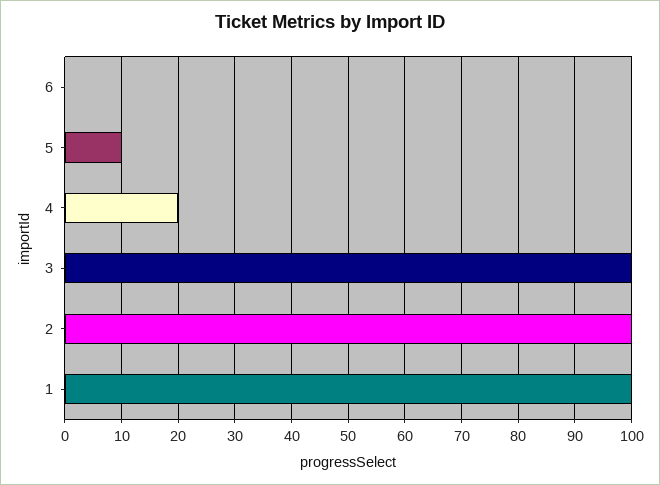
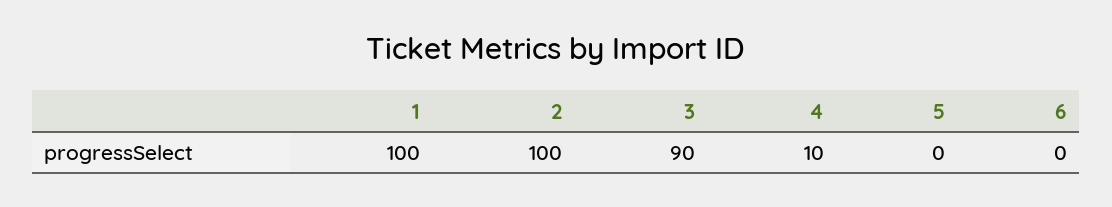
5: 10 -> 0
4: 20 -> 10
3: 100 -> 90

